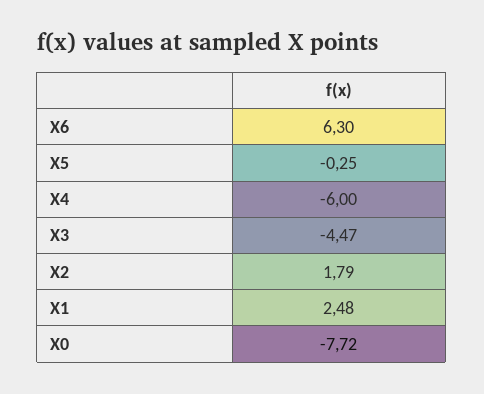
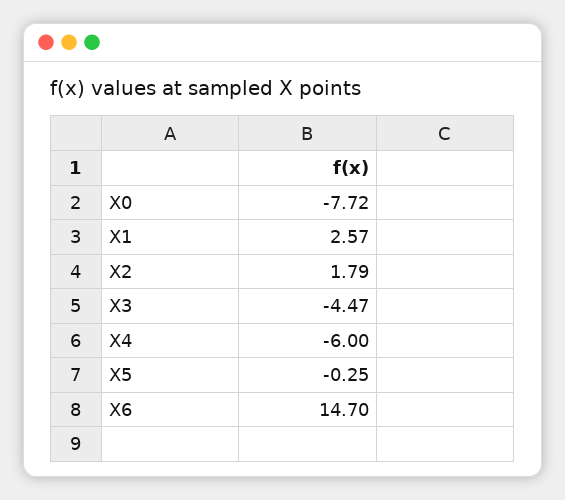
X6: 6.3 -> 14.7
X1: 2.48 -> 2.57

